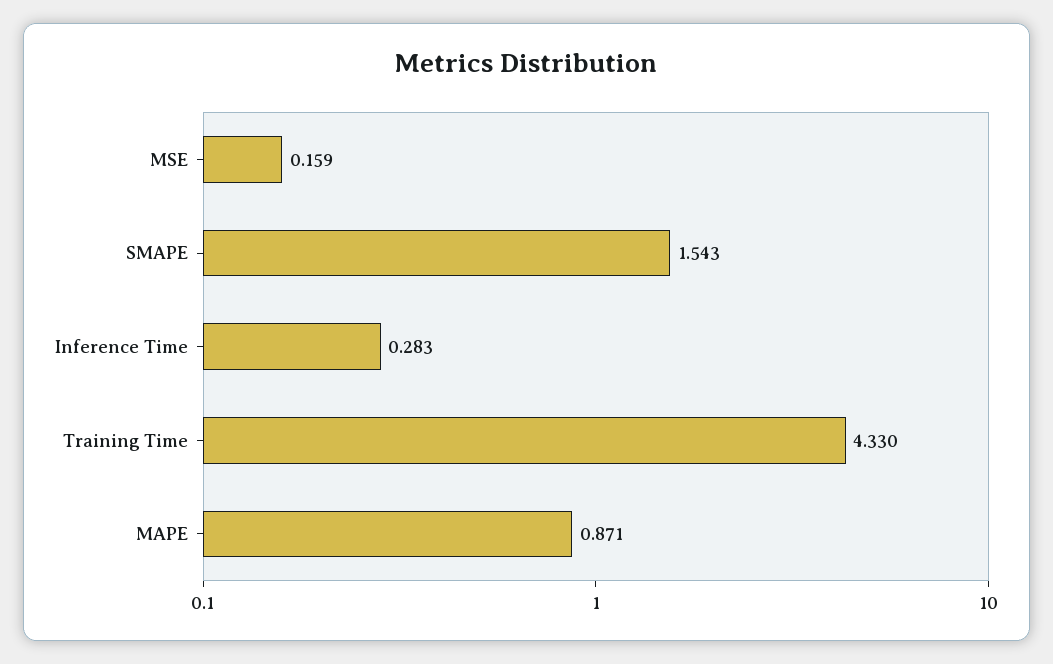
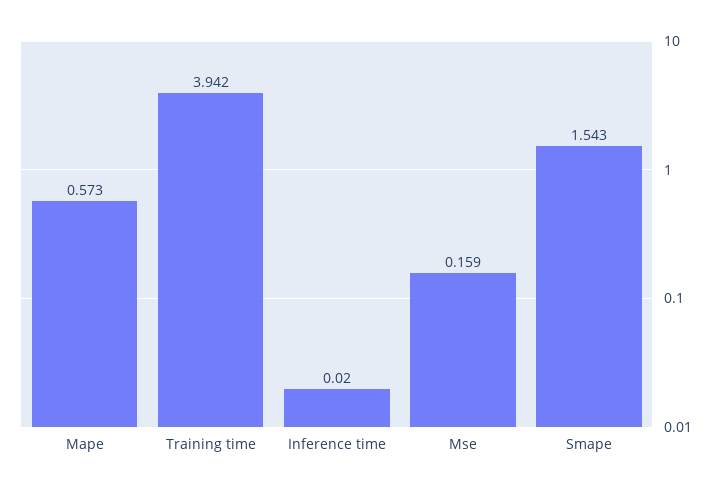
Inference Time: 0.283 -> 0.02
Training Time: 4.33 -> 3.942
MAPE: 0.871 -> 0.573

